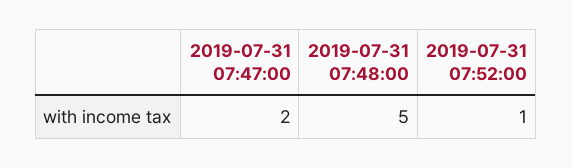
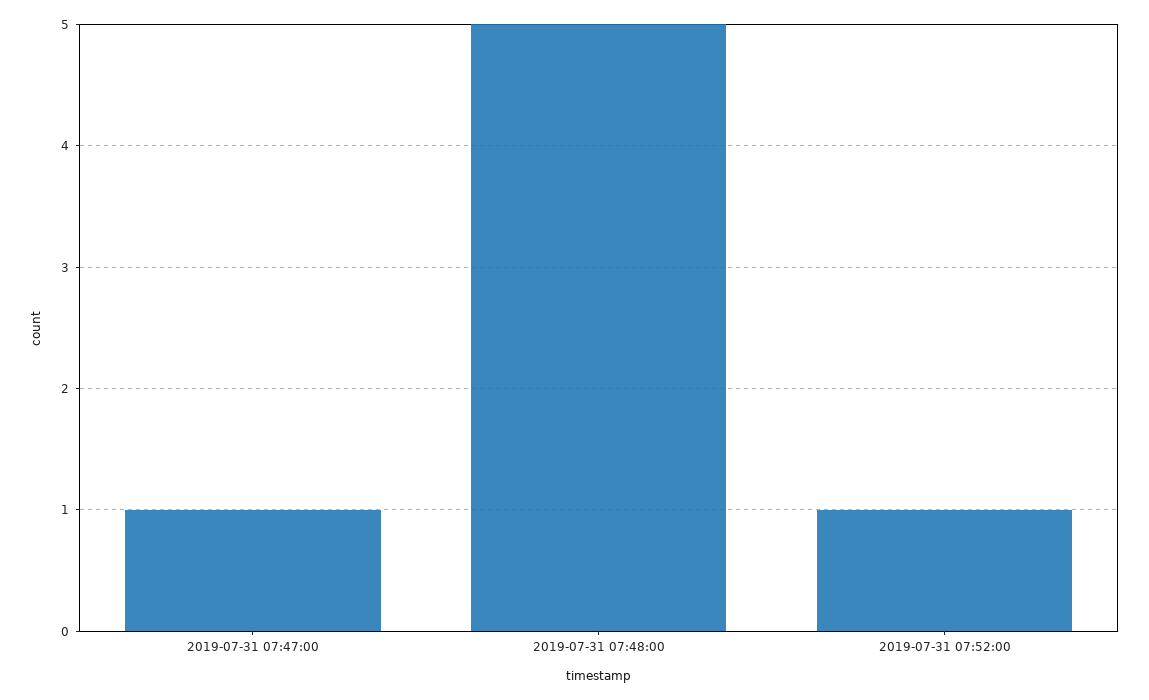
2019-07-31 07:47:00: 2 -> 1

